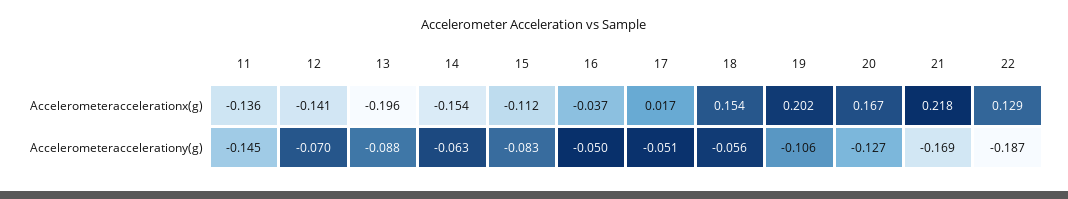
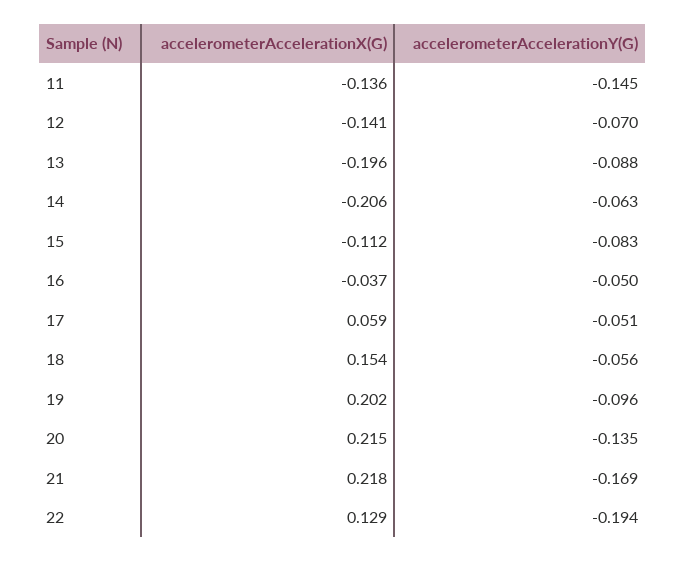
14, Accelerometeraccelerationx(g): -0.154 -> -0.206
17, Accelerometeraccelerationx(g): 0.017 -> 0.059
20, Accelerometeraccelerationx(g): 0.167 -> 0.215
19, Accelerometeraccelerationy(g): -0.106 -> -0.096
20, Accelerometeraccelerationy(g): -0.127 -> -0.135
22, Accelerometeraccelerationy(g): -0.187 -> -0.194

